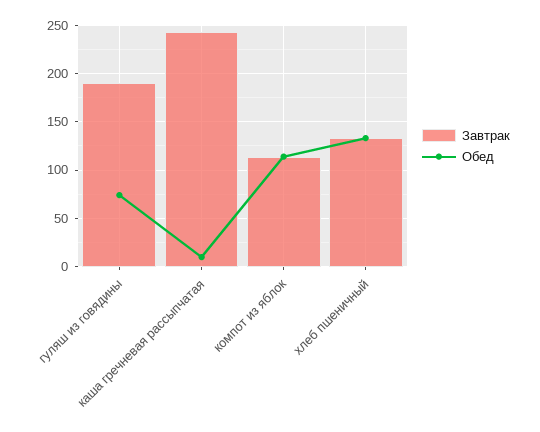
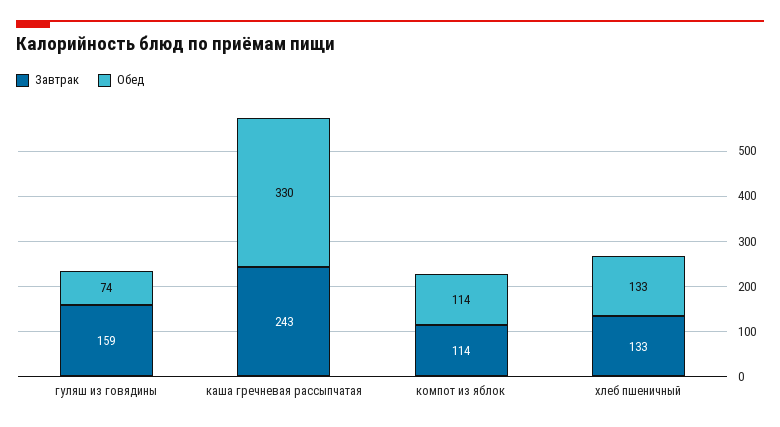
Завтрак, гуляш из говядины: 190 -> 159
Обед, каша гречневая рассыпчатая: 10 -> 330

